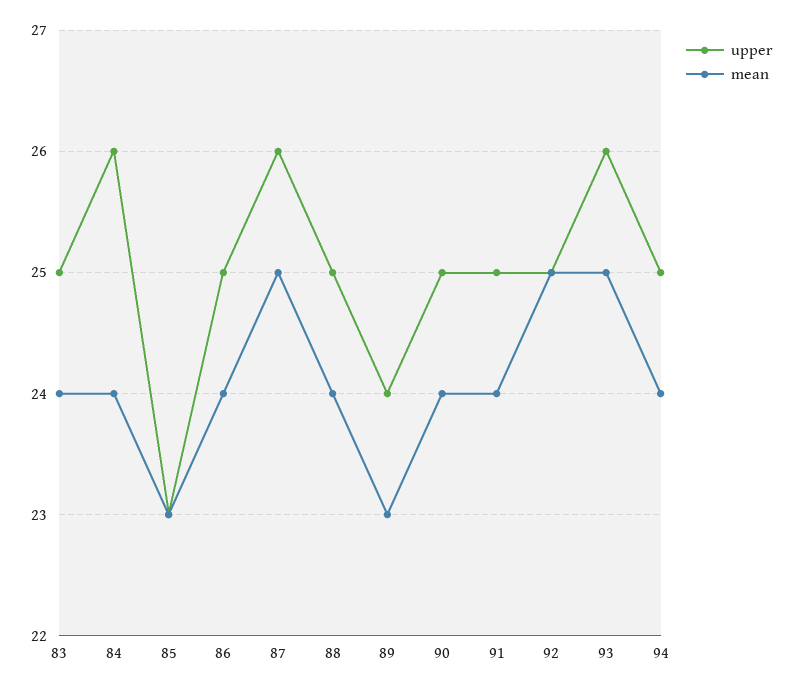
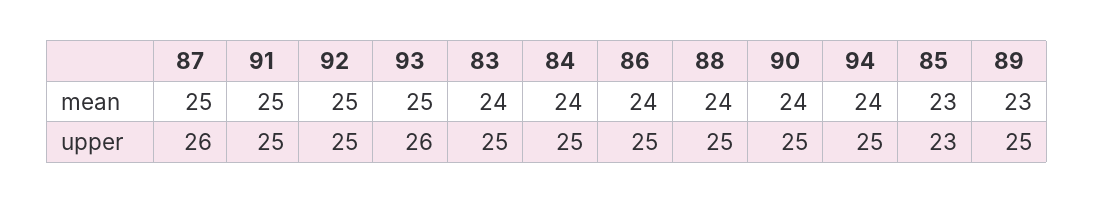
upper, 84: 26 -> 25
upper, 89: 24 -> 25
mean, 91: 24 -> 25

